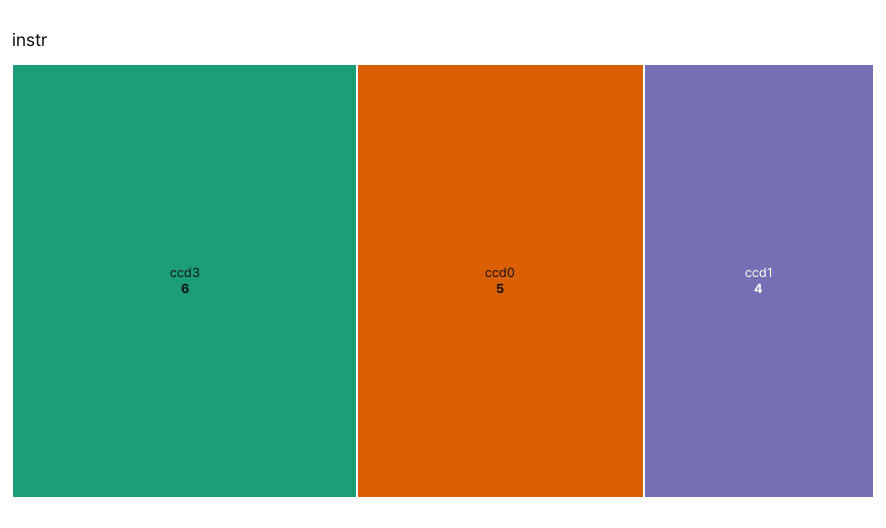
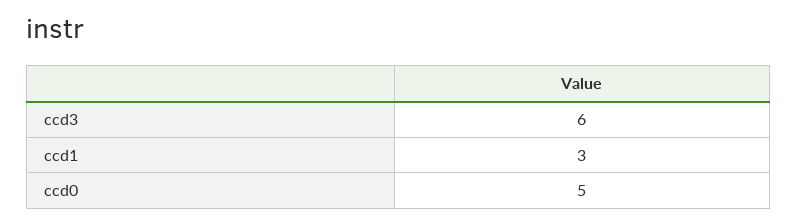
ccd1: 4 -> 3

